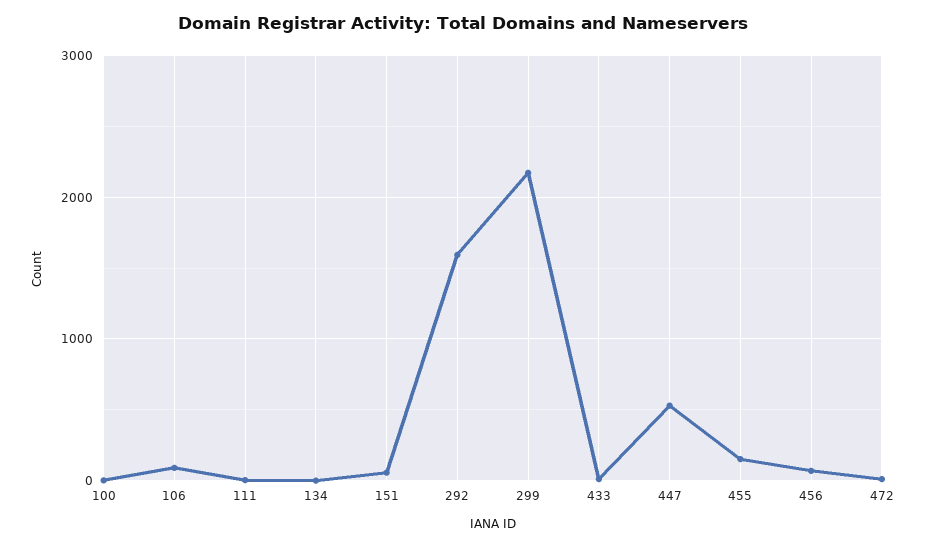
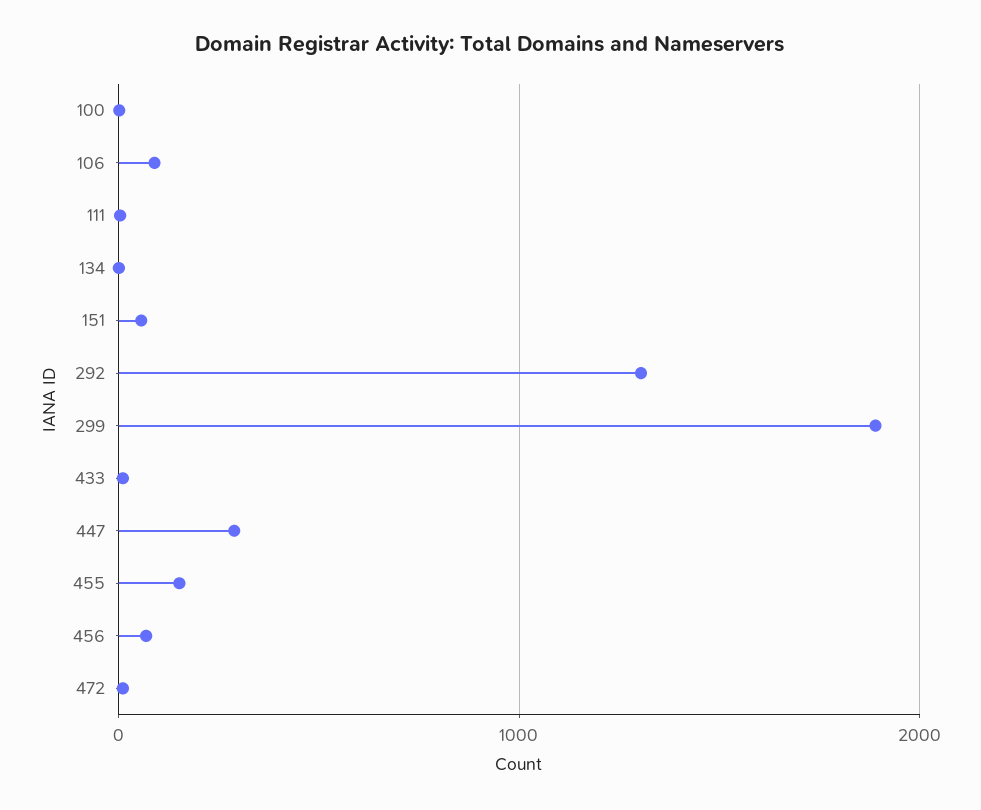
292: 1600 -> 1300
299: 2200 -> 1900
447: 500 -> 300

